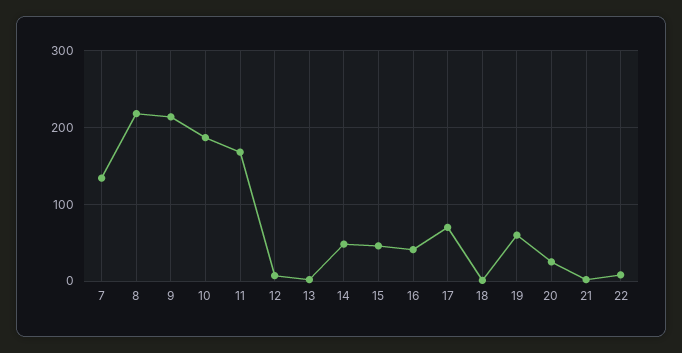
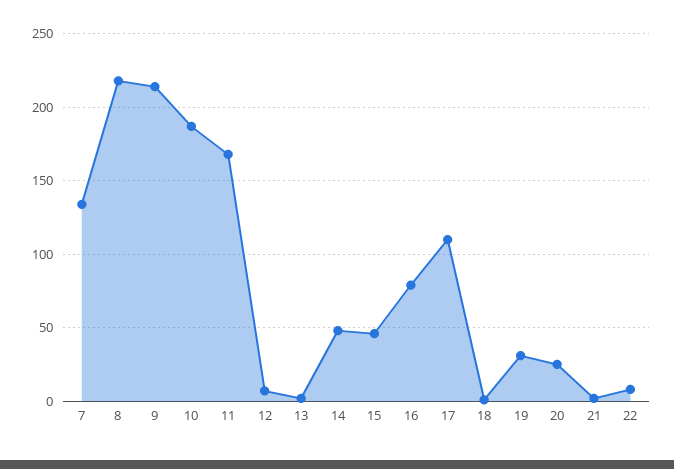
16: 40 -> 80
17: 70 -> 110
19: 60 -> 30

